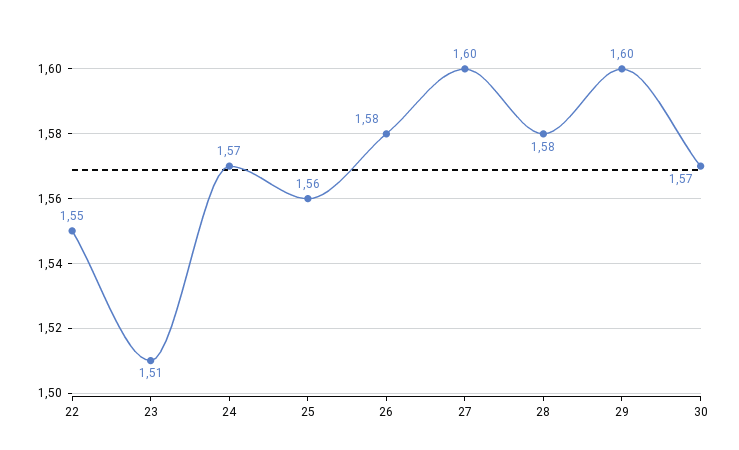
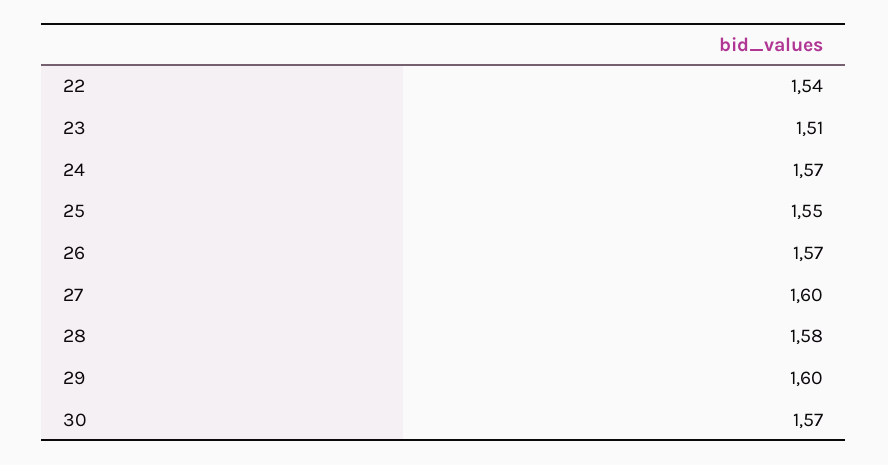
22: 1.55 -> 1.54
25: 1.56 -> 1.55
26: 1.58 -> 1.57

